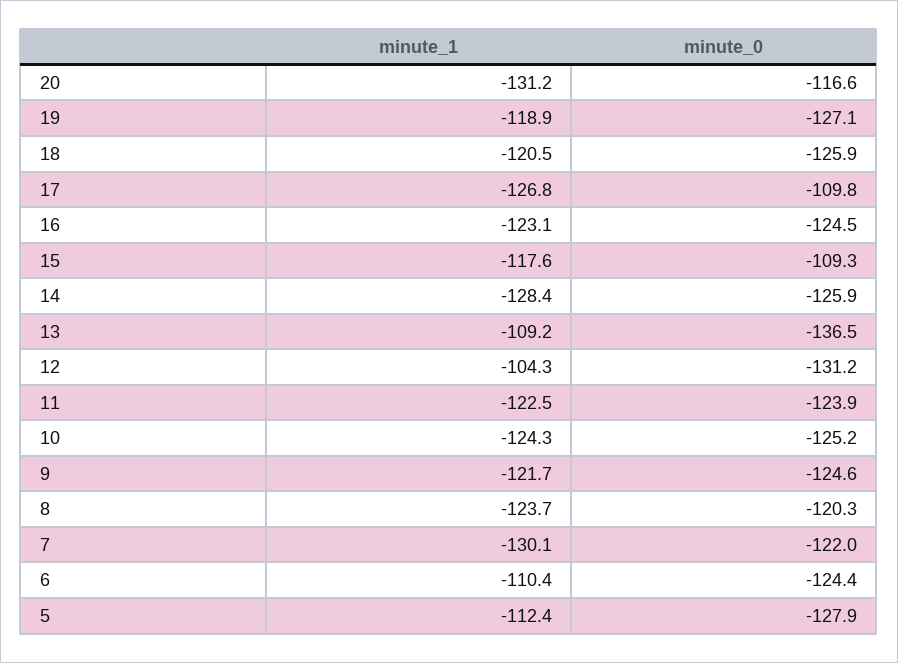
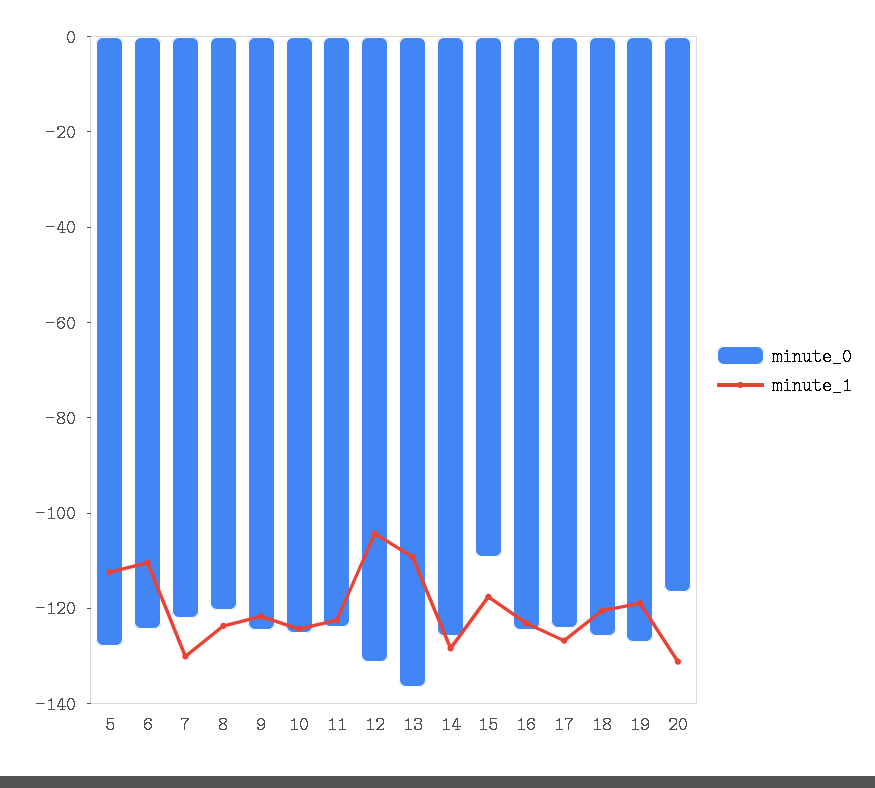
minute_0, 17: -109.8 -> -125

